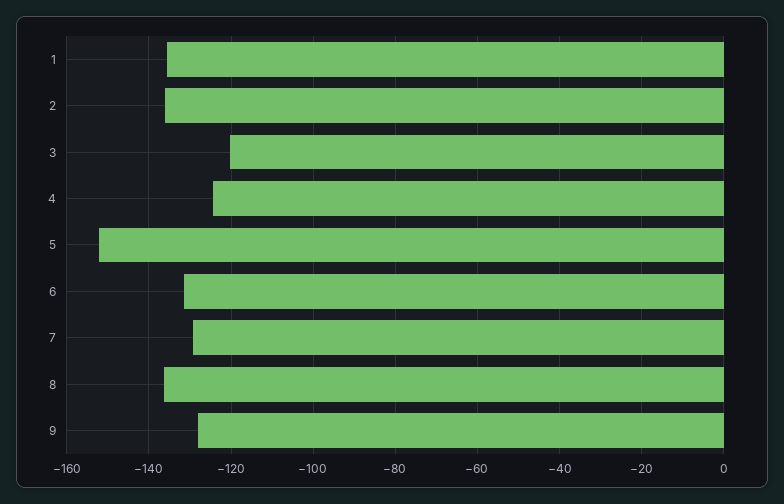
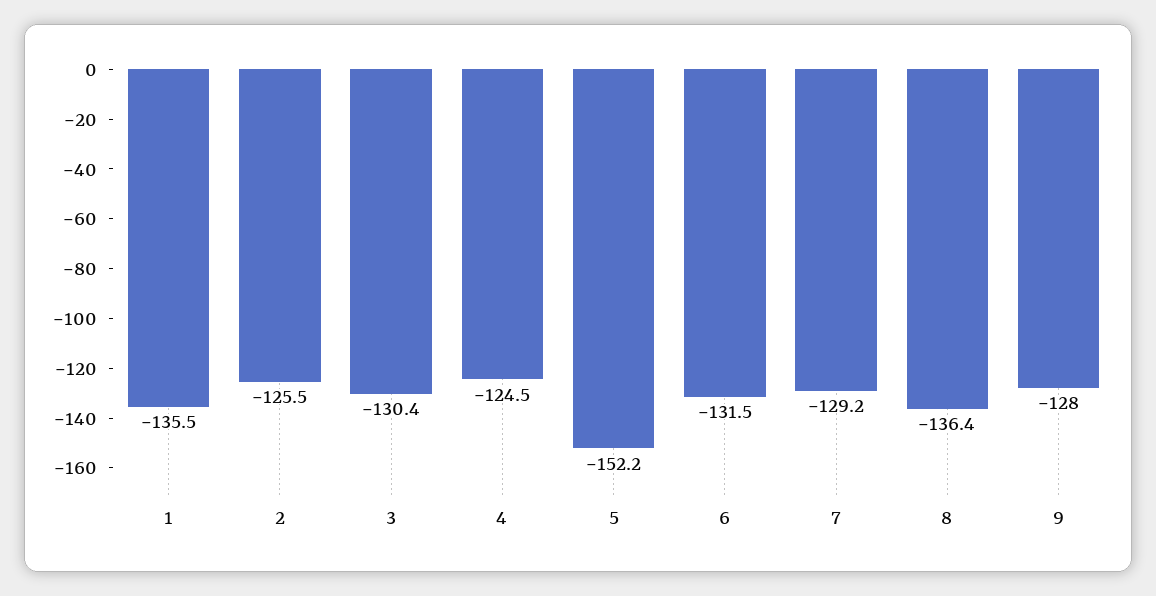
2: -136 -> -125.5
3: -120 -> -130.4

